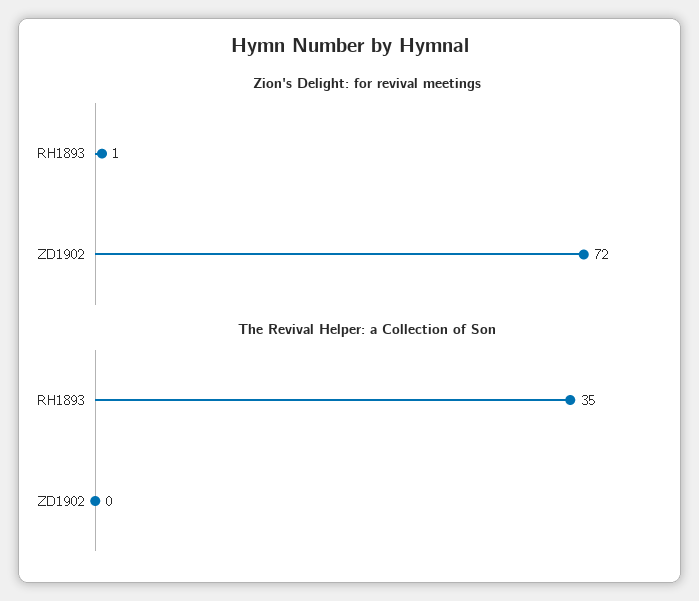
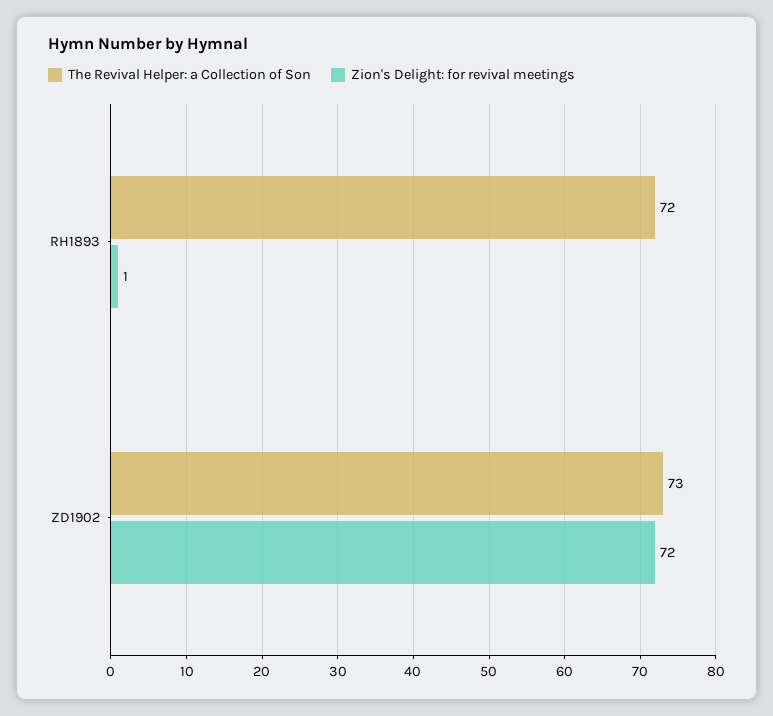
The Revival Helper: a Collection of Son, RH1893: 35 -> 72
The Revival Helper: a Collection of Son, ZD1902: 0 -> 73

